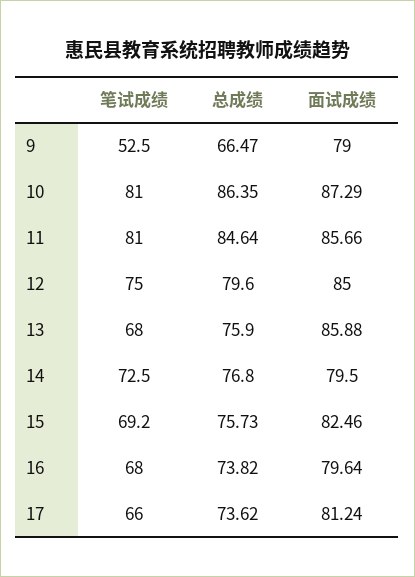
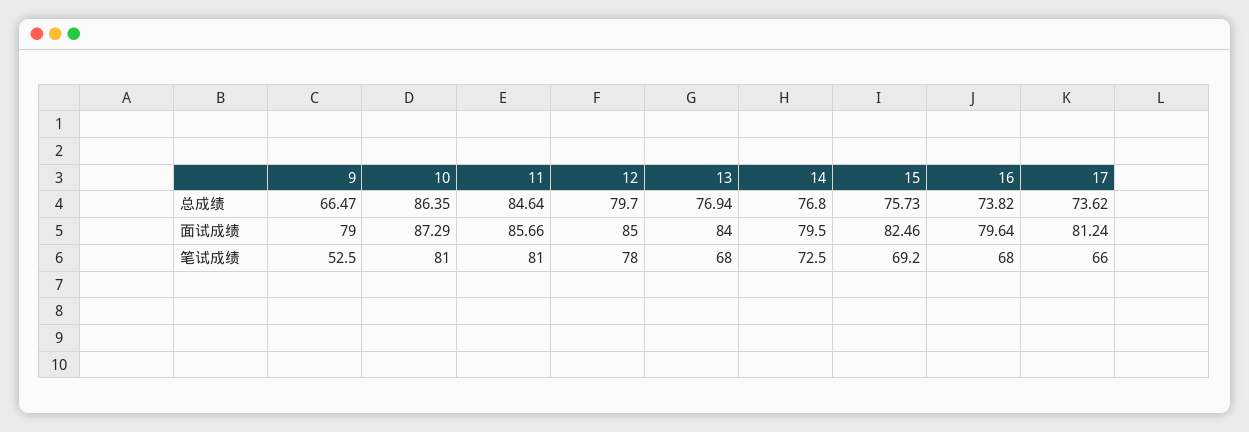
笔试成绩, 12: 75 -> 78
总成绩, 12: 79.6 -> 79.7
总成绩, 13: 75.9 -> 76.94
面试成绩, 13: 85.88 -> 84

